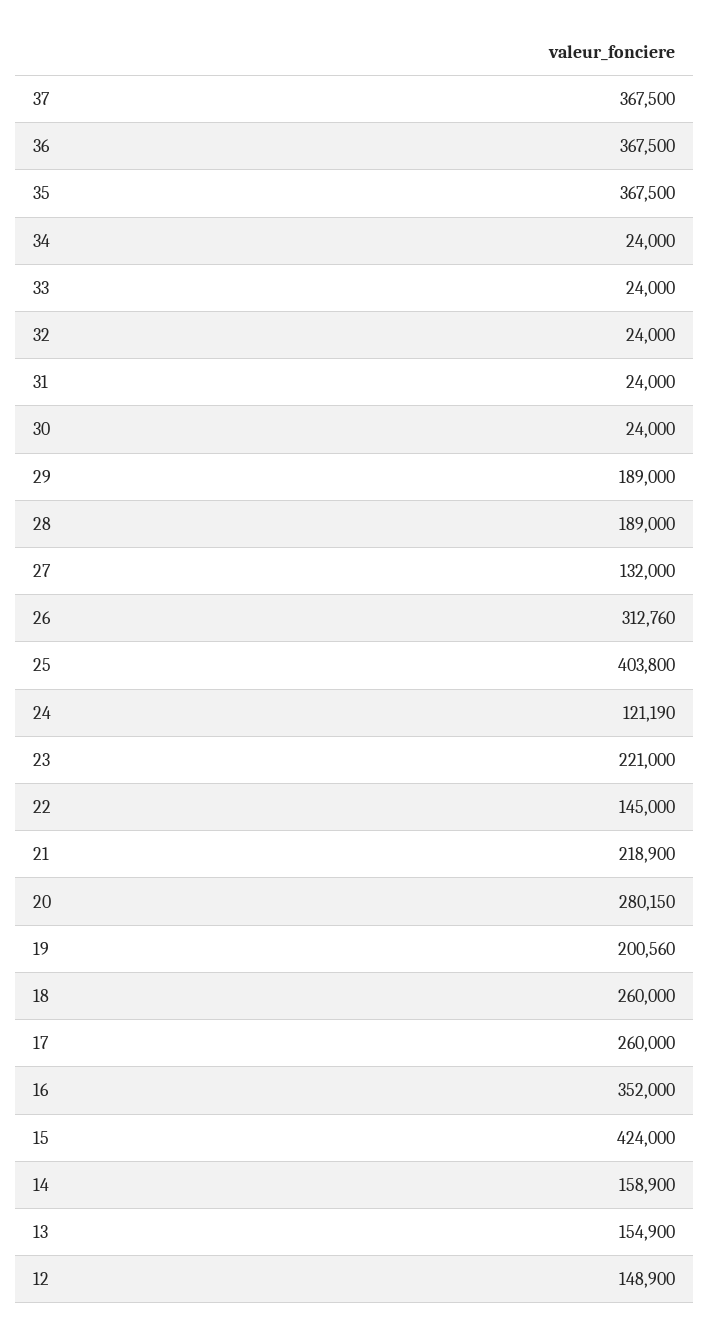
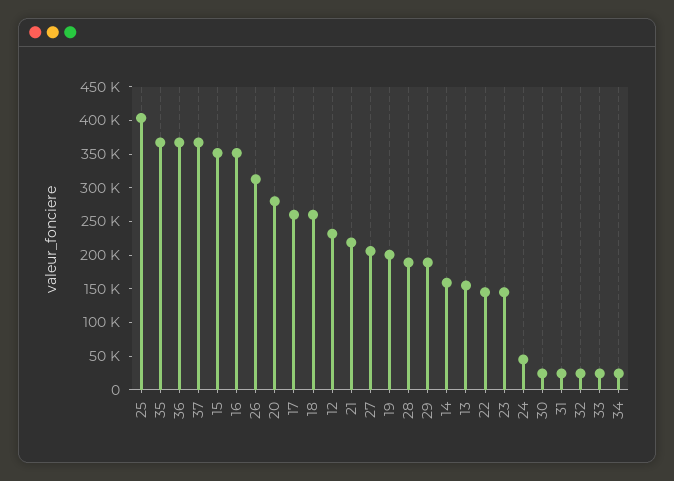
27: 132000 -> 200000
24: 121190 -> 50000
23: 221000 -> 150000
15: 424000 -> 350000
12: 148900 -> 225000

